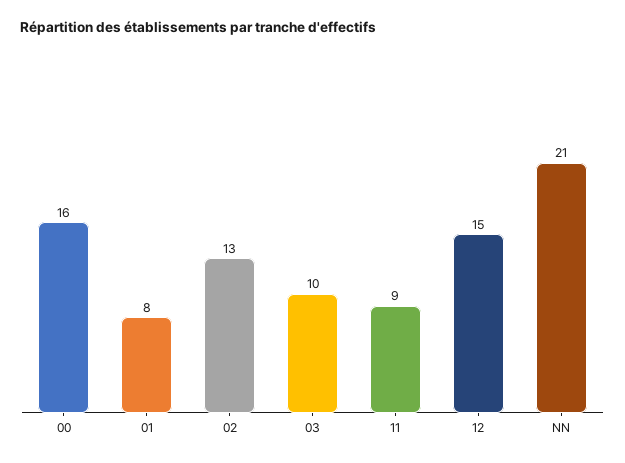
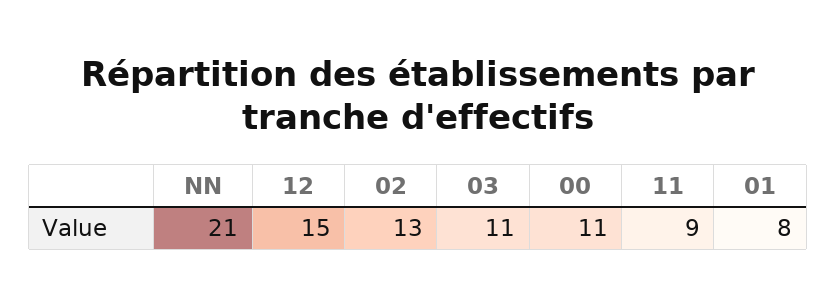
00: 16 -> 11
03: 10 -> 11

